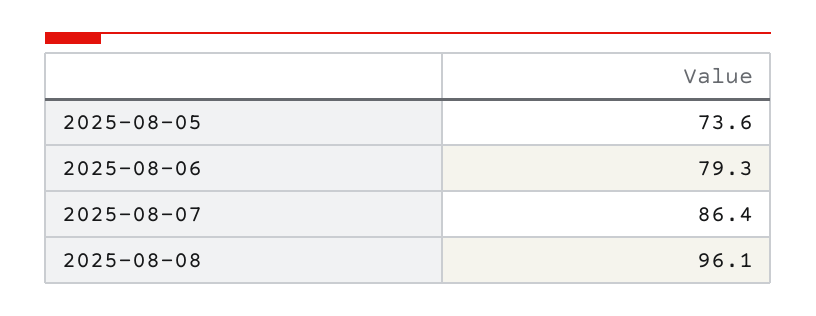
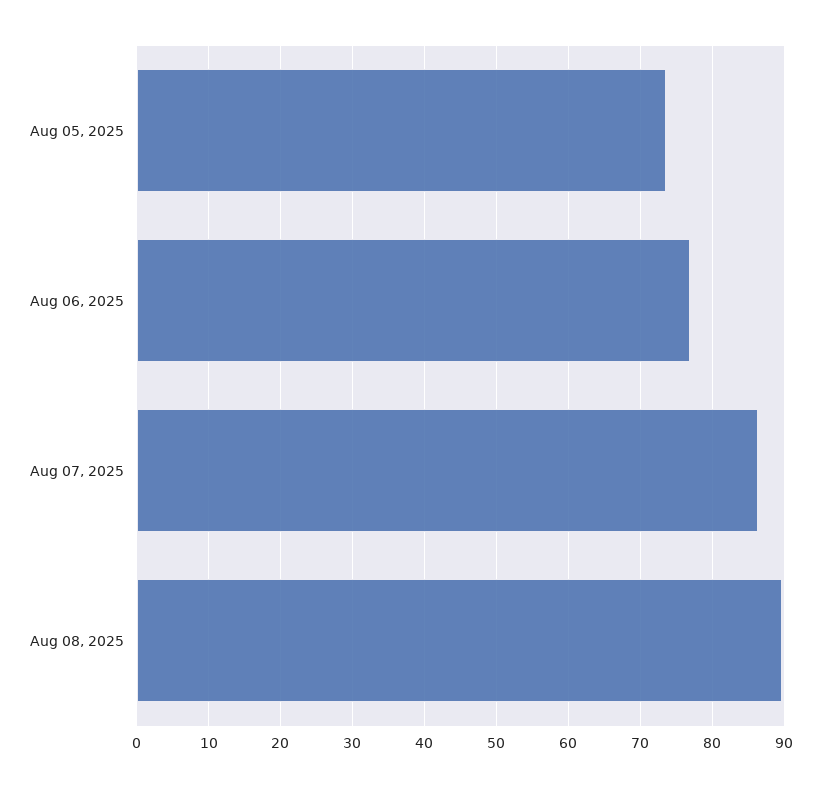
2025-08-06: 79.3 -> 77
2025-08-08: 96.1 -> 90

